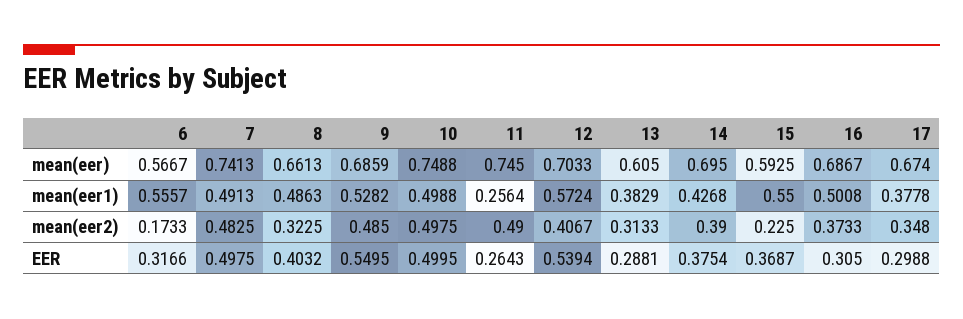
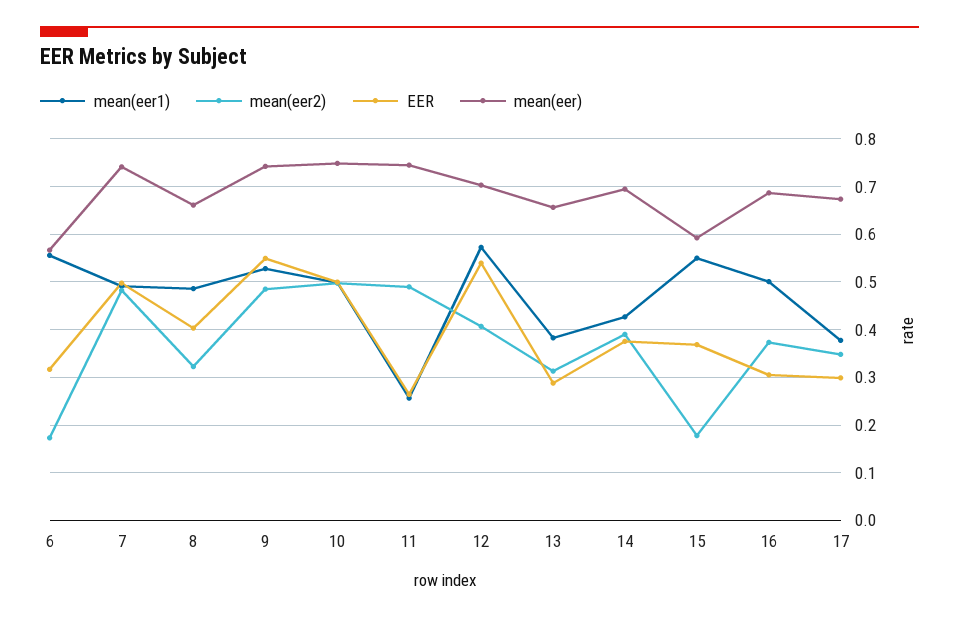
mean(eer), 9: 0.6859 -> 0.74
mean(eer), 13: 0.605 -> 0.66
mean(eer2), 15: 0.225 -> 0.18

